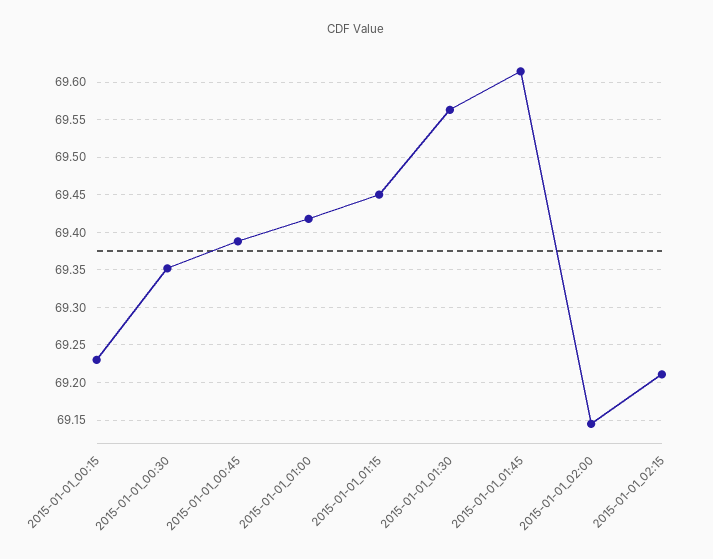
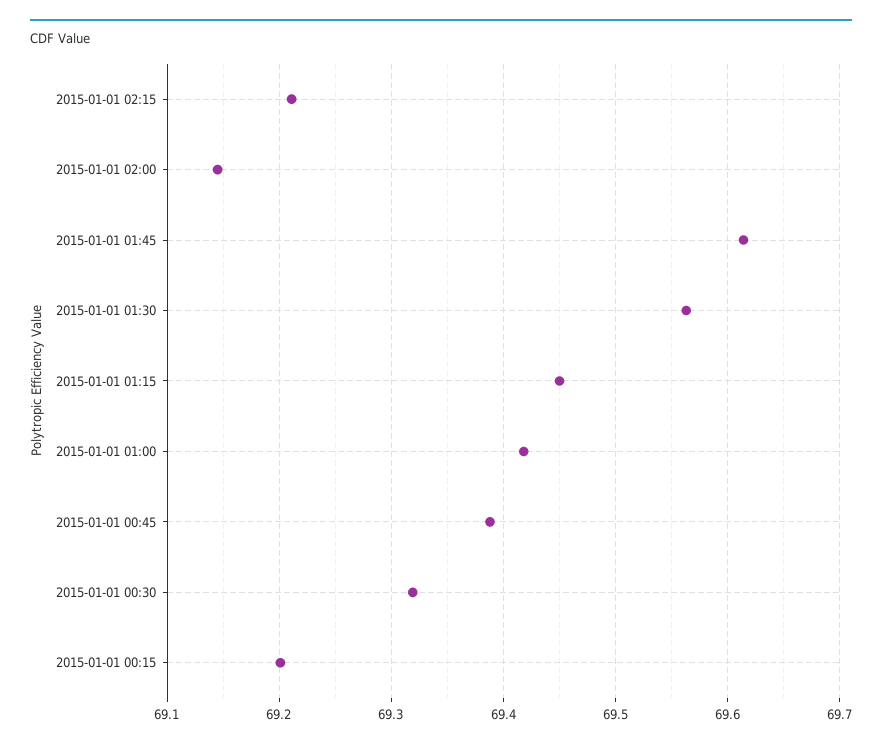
2015-01-01_00:15: 69.23 -> 69.2
2015-01-01_00:30: 69.35 -> 69.32

